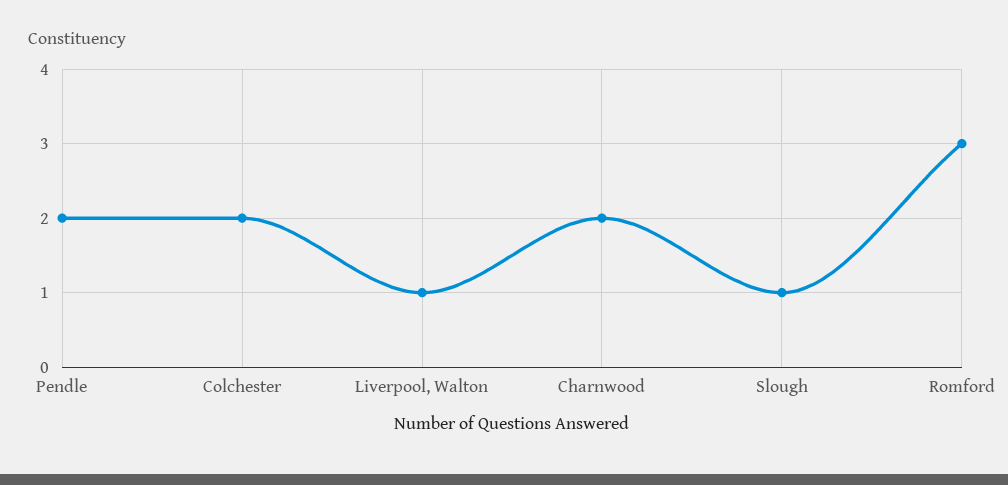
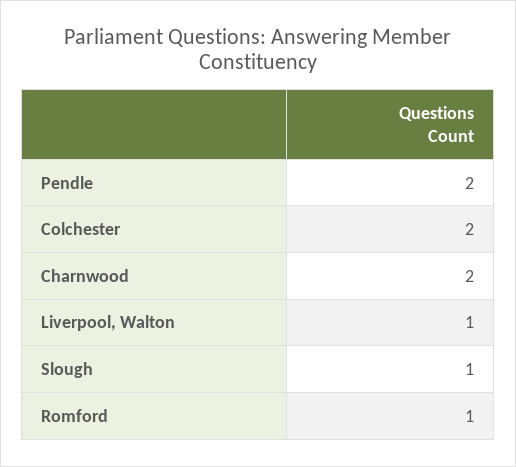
Romford: 3 -> 1

